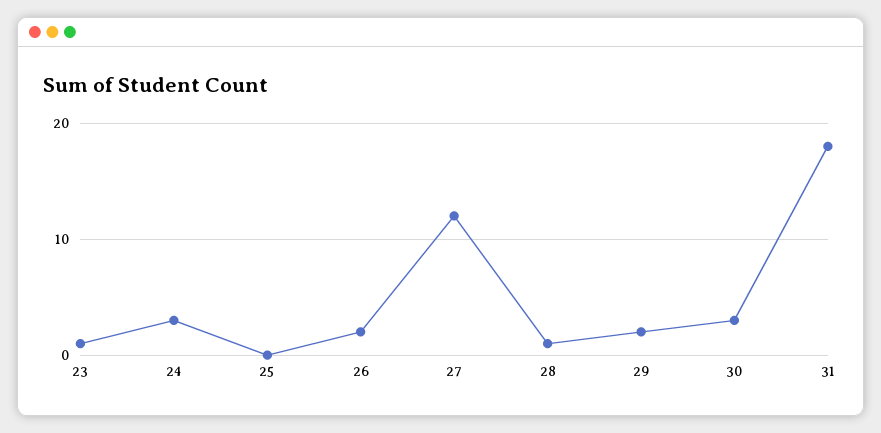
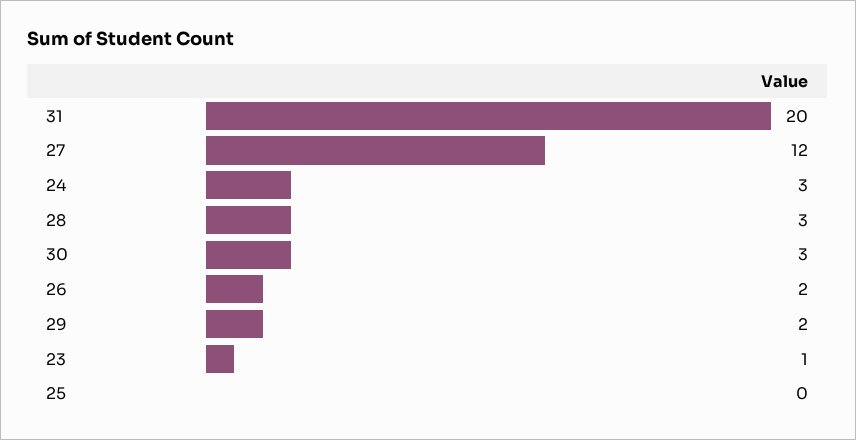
28: 1 -> 3
31: 18 -> 20

